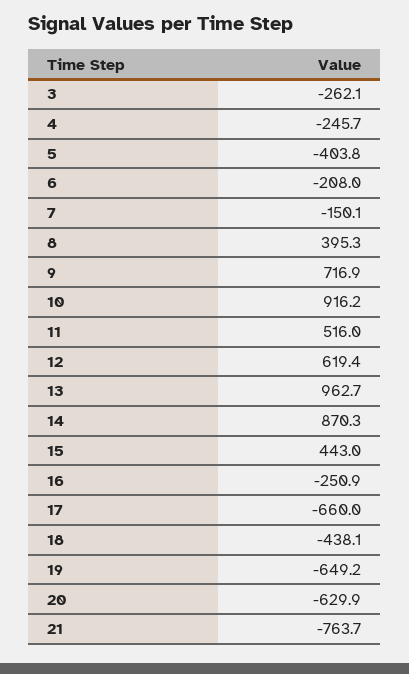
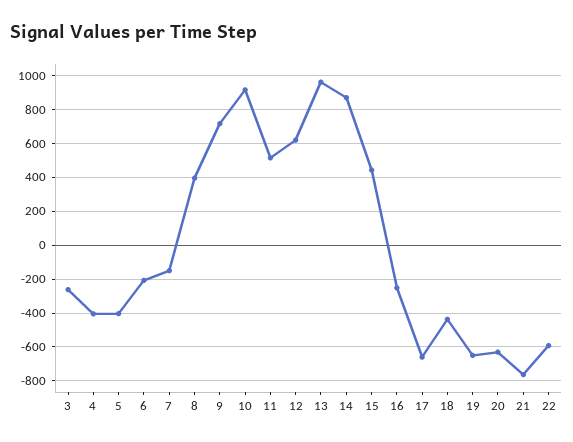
4: -245.7 -> -400
22: none -> -600

